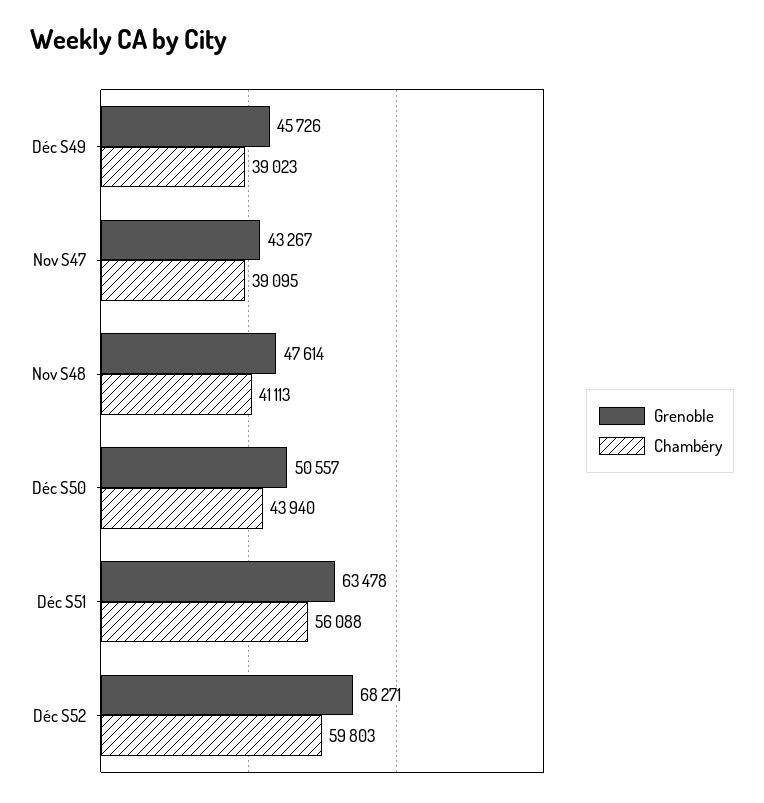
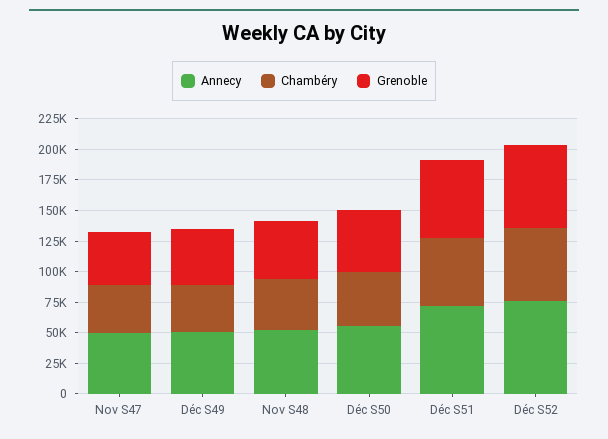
Annecy, Nov S47: none -> 50000
Annecy, Déc S49: none -> 50000
Annecy, Nov S48: none -> 50000
Annecy, Déc S50: none -> 50000
Annecy, Déc S51: none -> 75000
Annecy, Déc S52: none -> 75000

